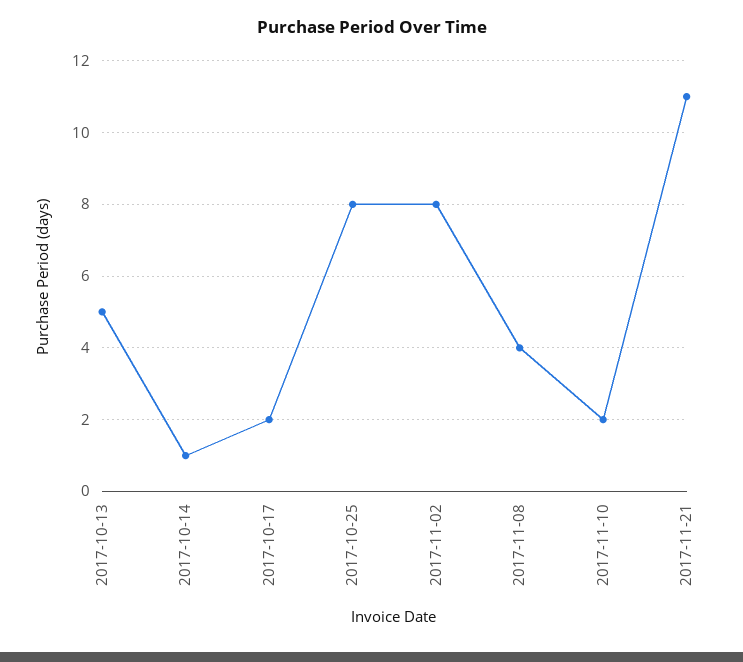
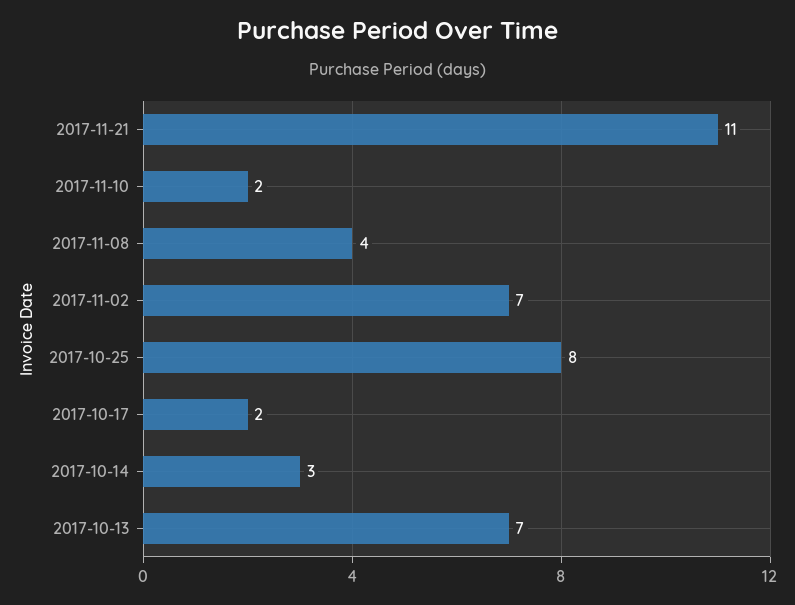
2017-10-13: 5 -> 7
2017-10-14: 1 -> 3
2017-11-02: 8 -> 7

